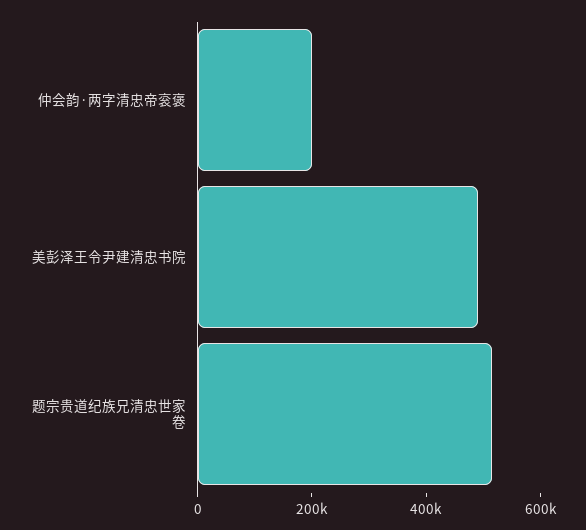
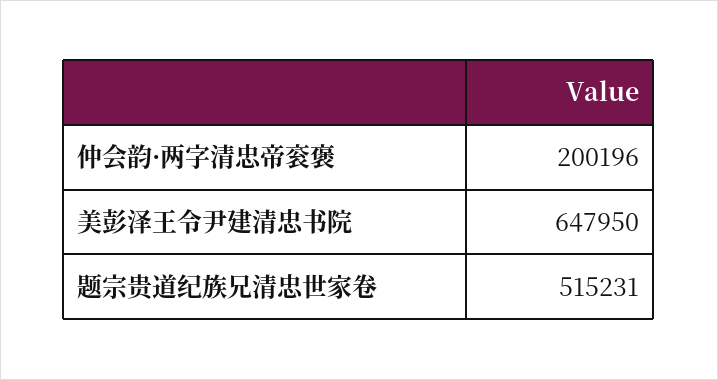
美彭泽王令尹建清忠书院: 500000 -> 647950

